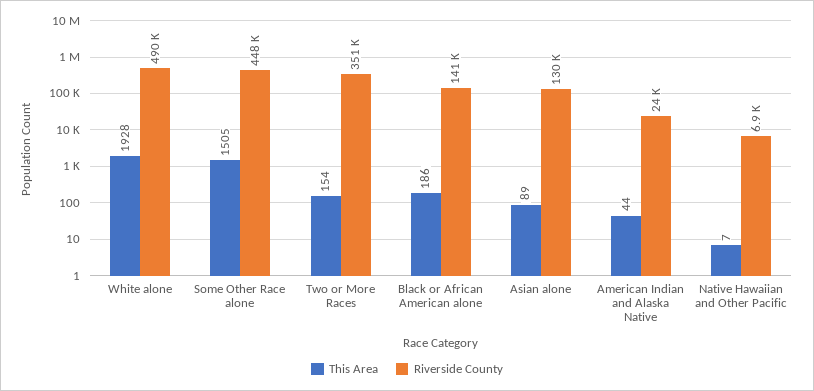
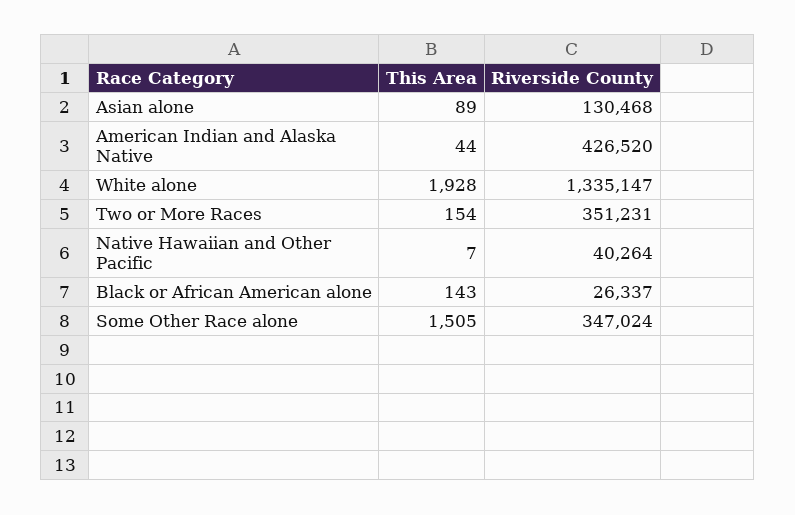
Riverside County, White alone: 490000 -> 1335147
Riverside County, Some Other Race alone: 448000 -> 347024
This Area, Black or African American alone: 186 -> 143
Riverside County, Black or African American alone: 141000 -> 26337
Riverside County, American Indian and Alaska Native: 24000 -> 426520
Riverside County, Native Hawaiian and Other Pacific: 6900 -> 40264

